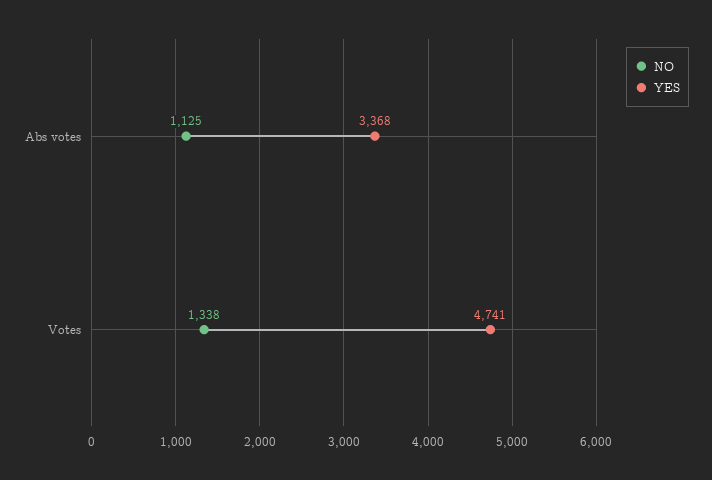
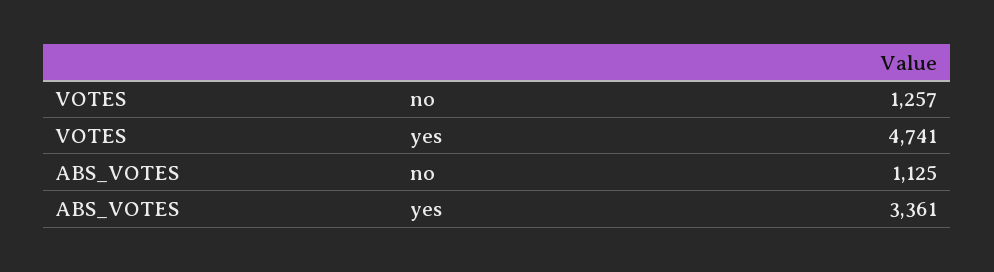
YES, Abs votes: 3368 -> 3361
NO, Votes: 1338 -> 1257

